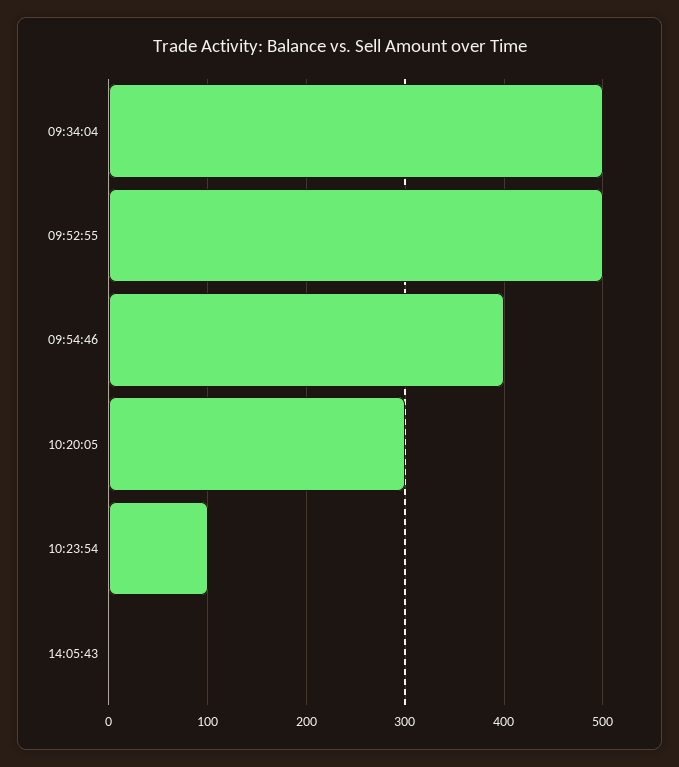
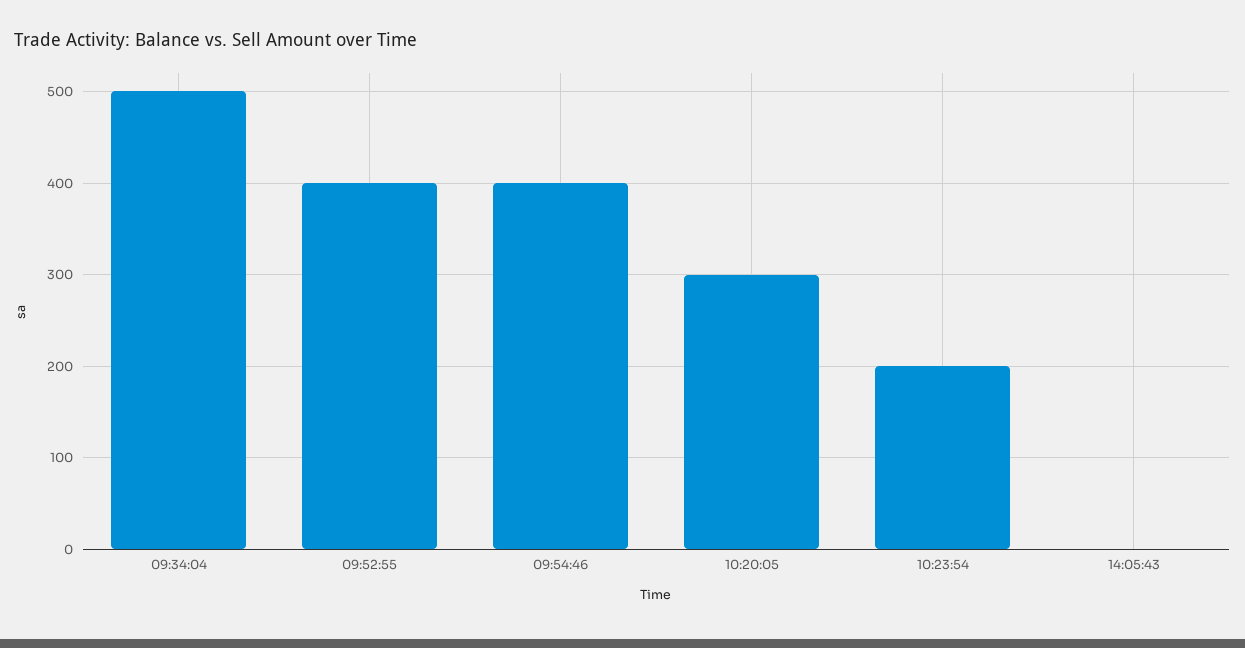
09:52:55: 500 -> 400
10:23:54: 100 -> 200

